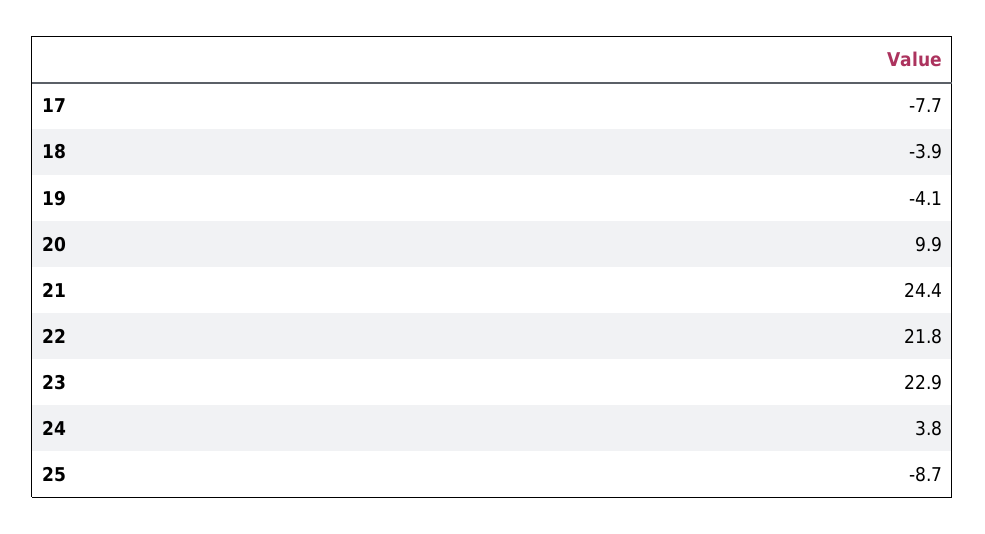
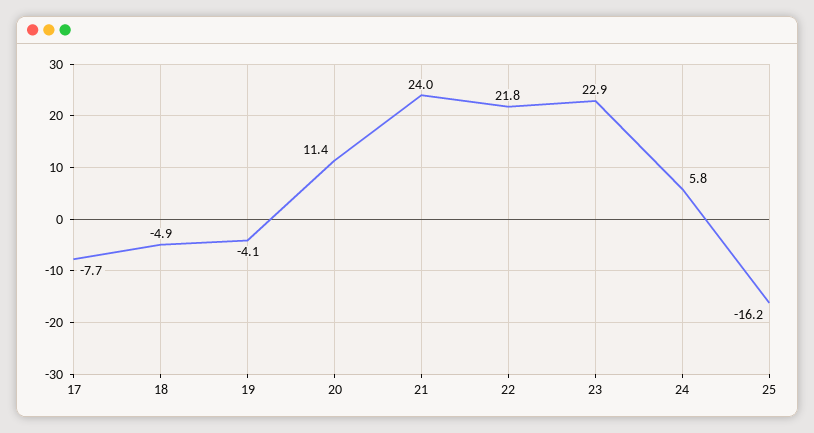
18: -3.9 -> -4.9
20: 9.9 -> 11.4
21: 24.4 -> 24
24: 3.8 -> 5.8
25: -8.7 -> -16.2

